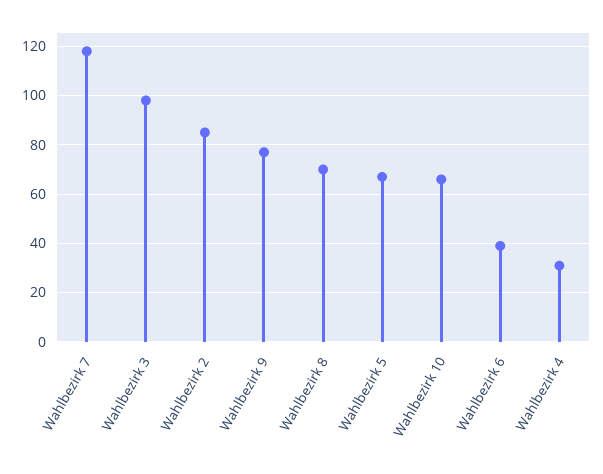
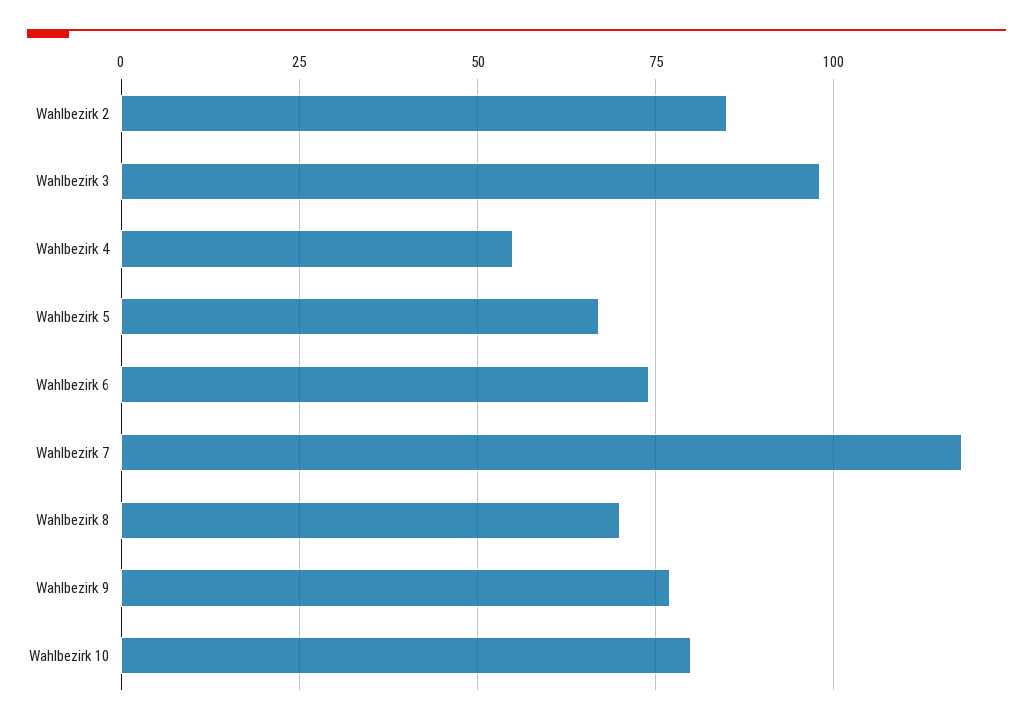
Wahlbezirk 10: 65 -> 80
Wahlbezirk 6: 40 -> 75
Wahlbezirk 4: 30 -> 55

